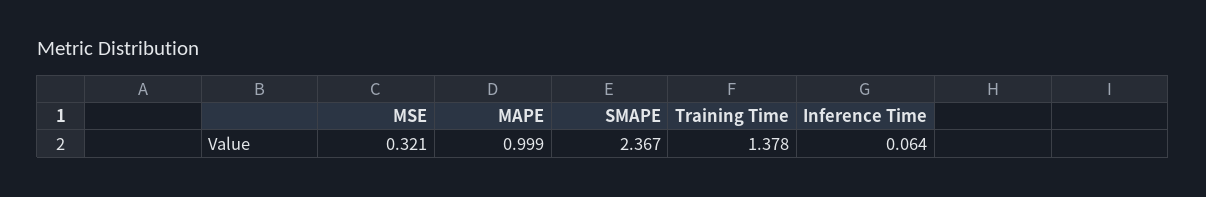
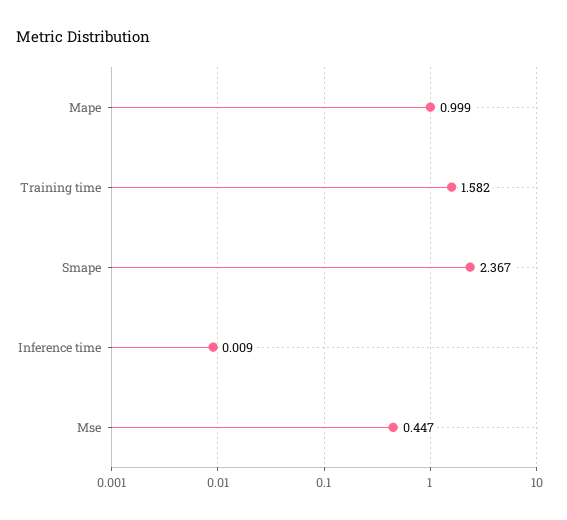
MSE: 0.321 -> 0.447
Training Time: 1.378 -> 1.582
Inference Time: 0.064 -> 0.009

